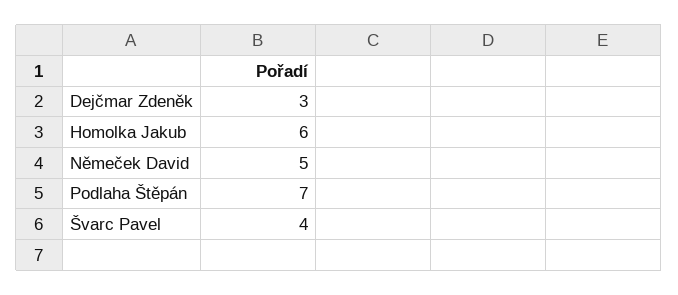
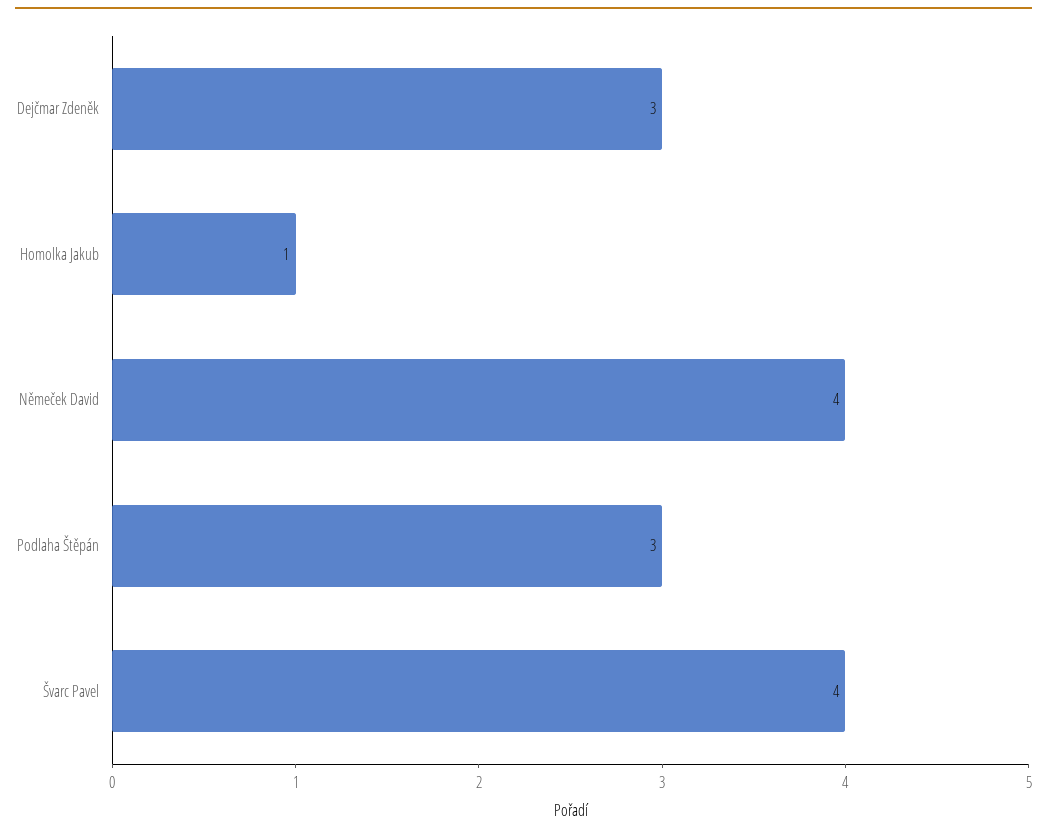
Homolka Jakub: 6 -> 1
Němeček David: 5 -> 4
Podlaha Štěpán: 7 -> 3

